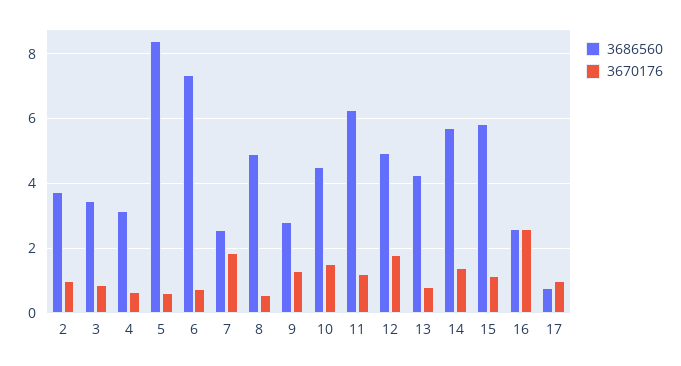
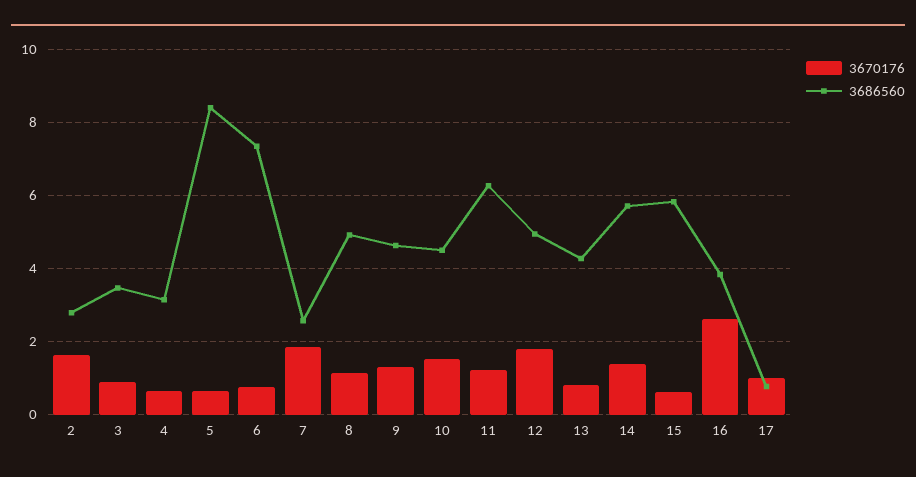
3686560, 2: 3.8 -> 2.8
3670176, 2: 1 -> 1.6
3670176, 8: 0.6 -> 1.2
3686560, 9: 2.8 -> 4.6
3670176, 15: 1.2 -> 0.6
3686560, 16: 2.6 -> 3.8

